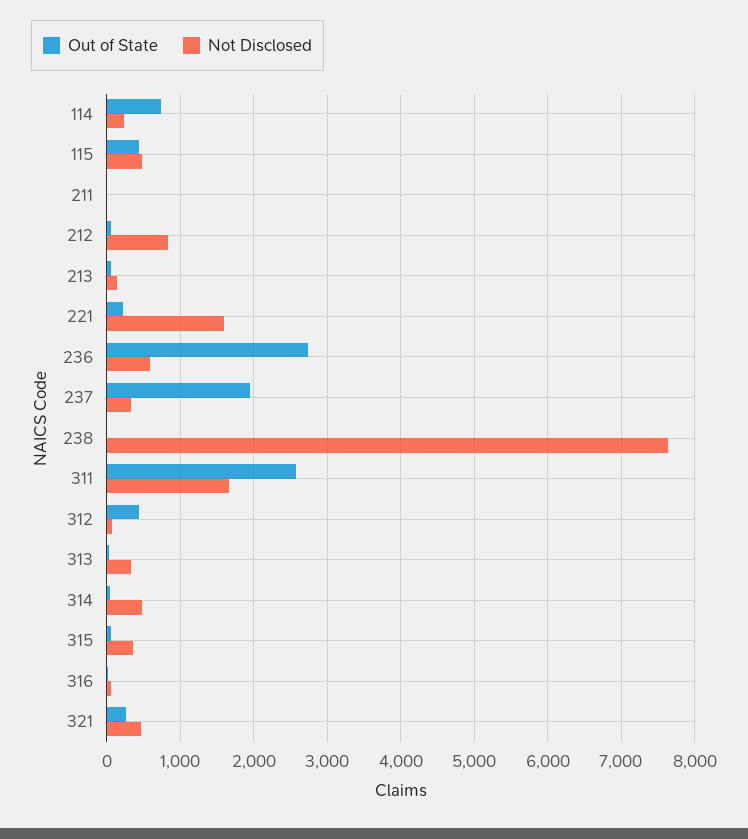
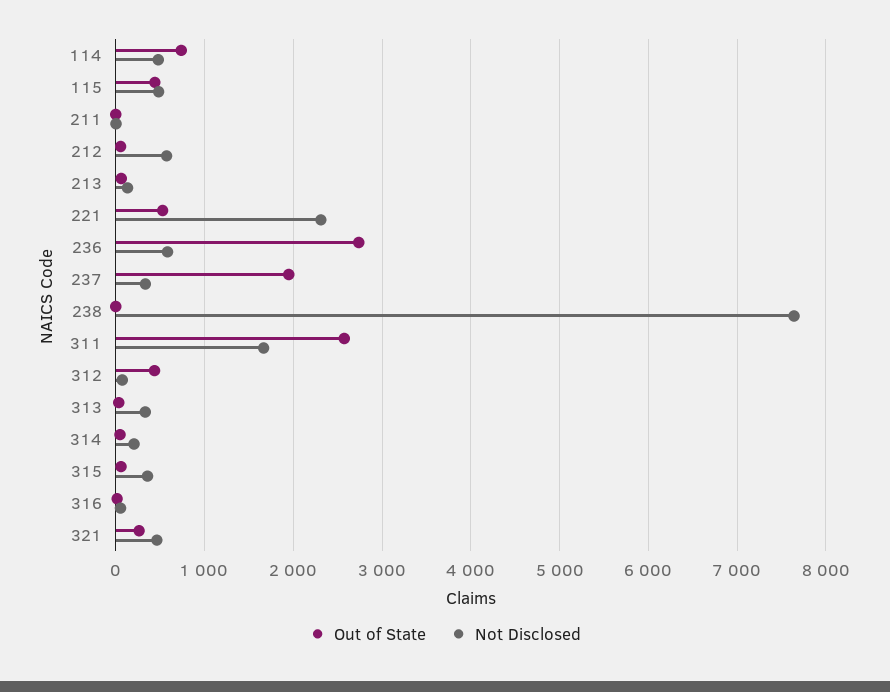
Not Disclosed, 114: 200 -> 500
Not Disclosed, 212: 800 -> 600
Out of State, 221: 200 -> 500
Not Disclosed, 221: 1600 -> 2300
Not Disclosed, 314: 500 -> 200

